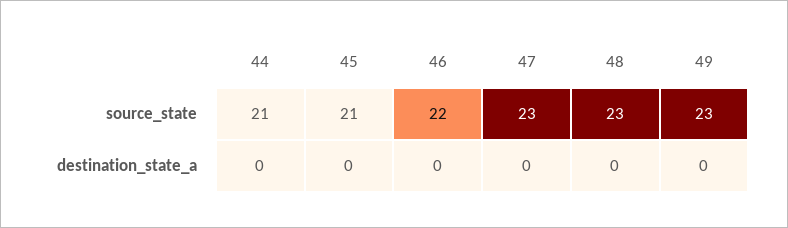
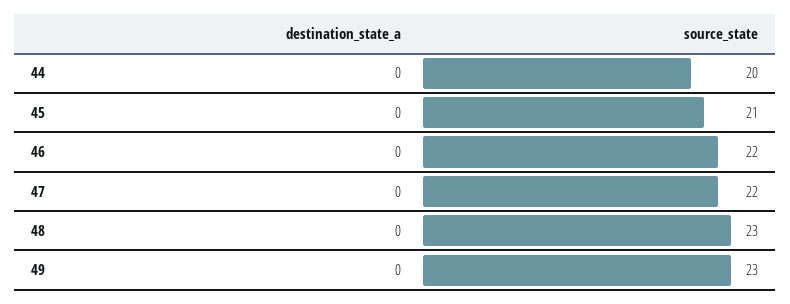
44, source_state: 21 -> 20
47, source_state: 23 -> 22

